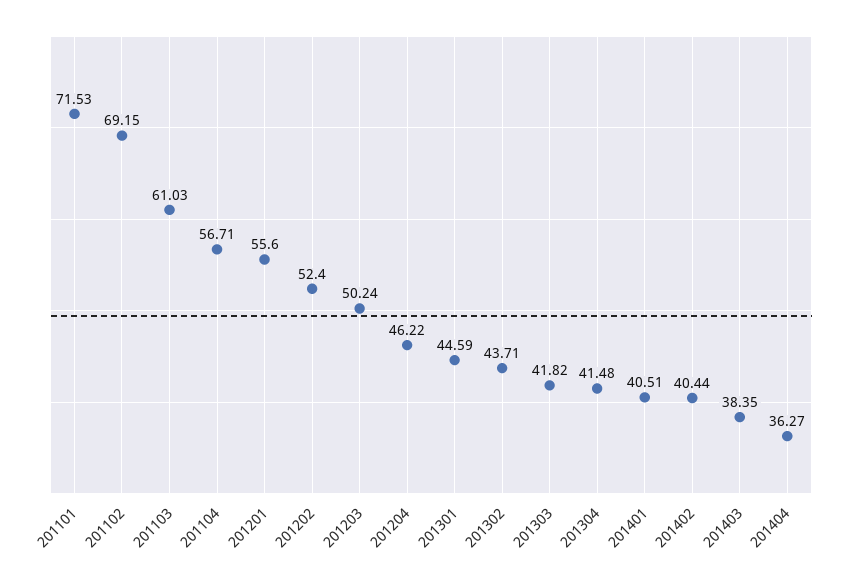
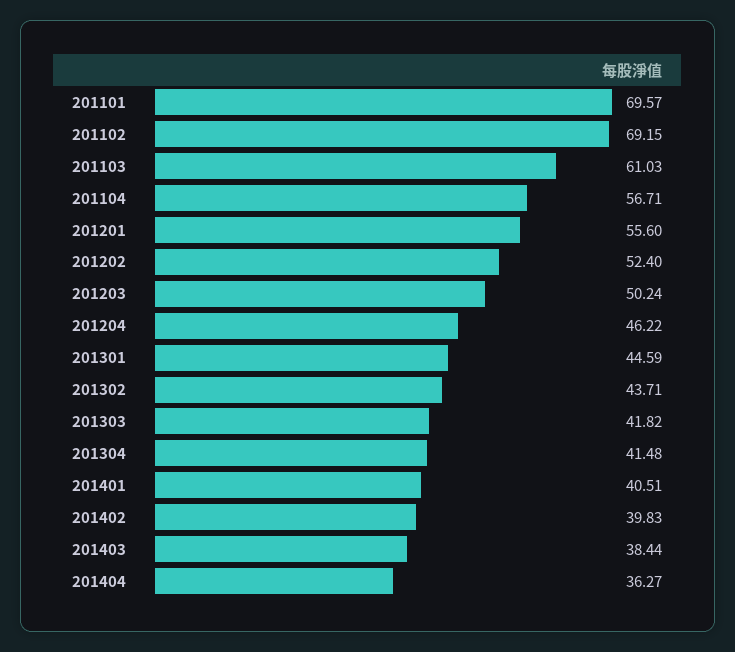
201101: 71.53 -> 69.57
201402: 40.44 -> 39.83
201403: 38.35 -> 38.44

